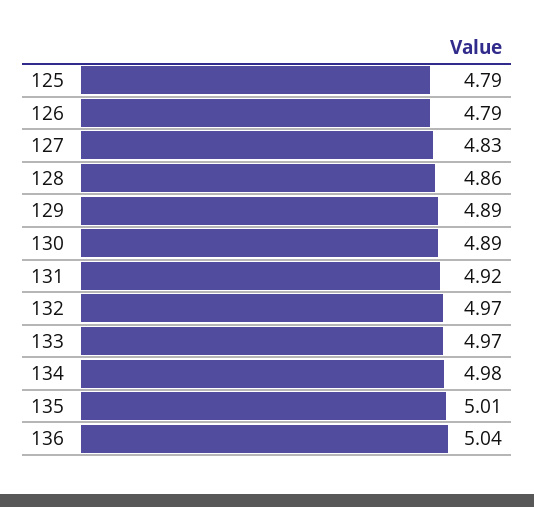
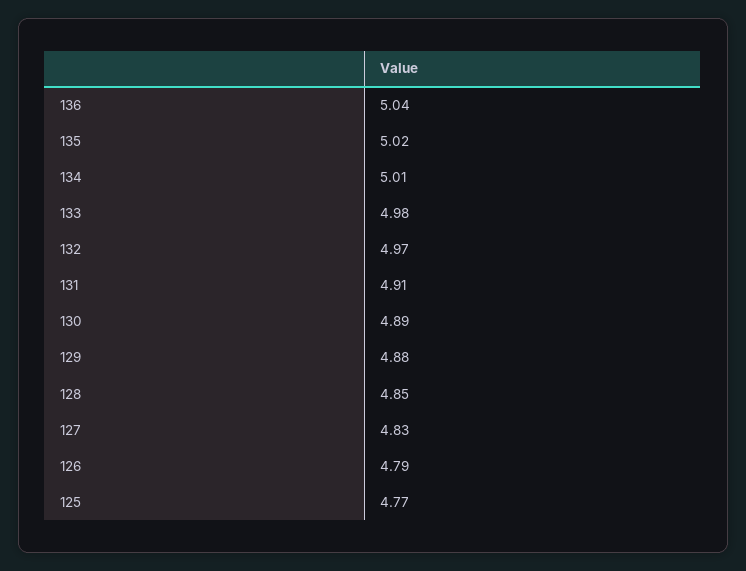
125: 4.79 -> 4.77
128: 4.86 -> 4.85
129: 4.89 -> 4.88
131: 4.92 -> 4.91
133: 4.97 -> 4.98
134: 4.98 -> 5.01
135: 5.01 -> 5.02

